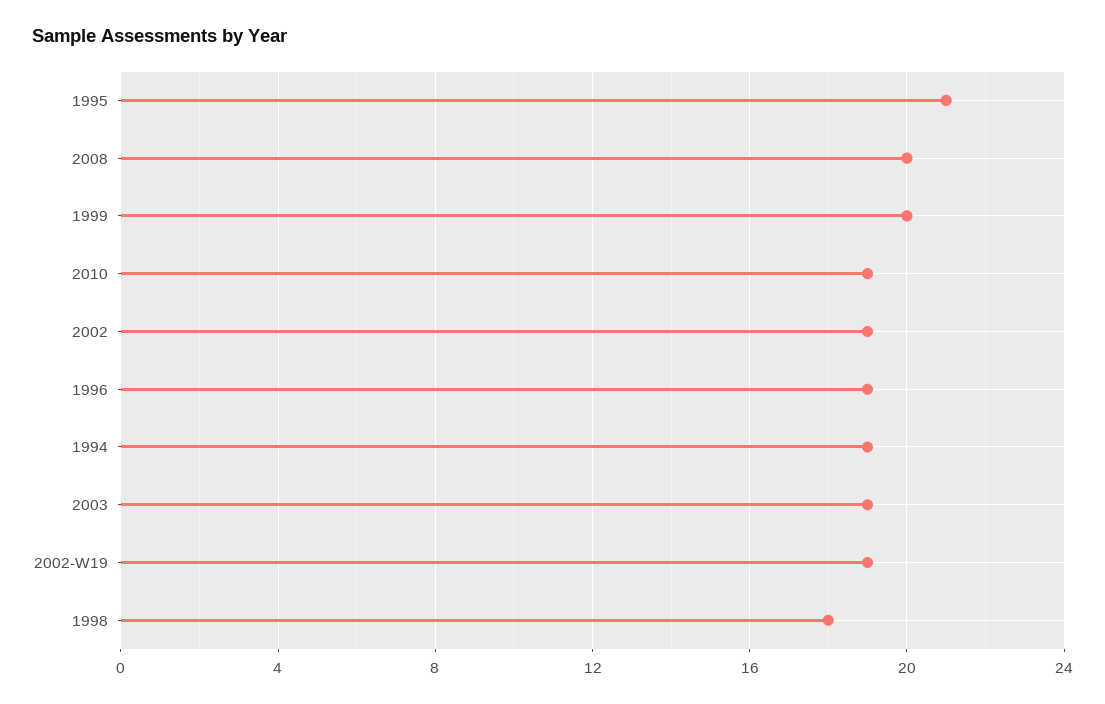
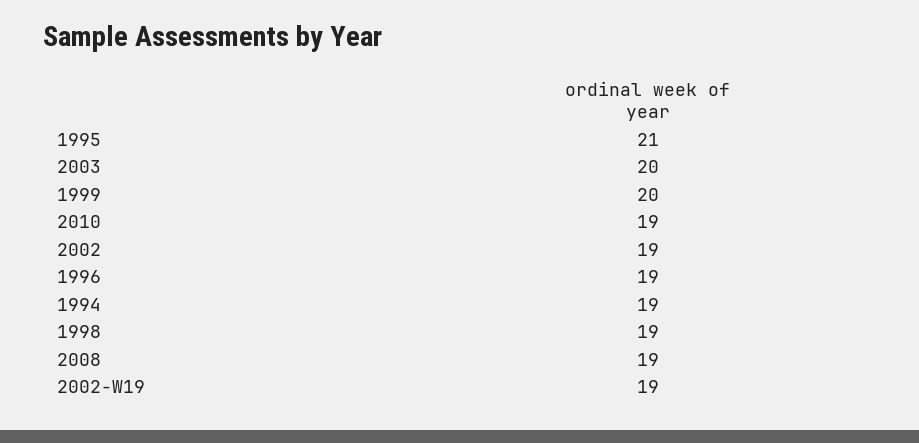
2008: 20 -> 19
2003: 19 -> 20
1998: 18 -> 19

